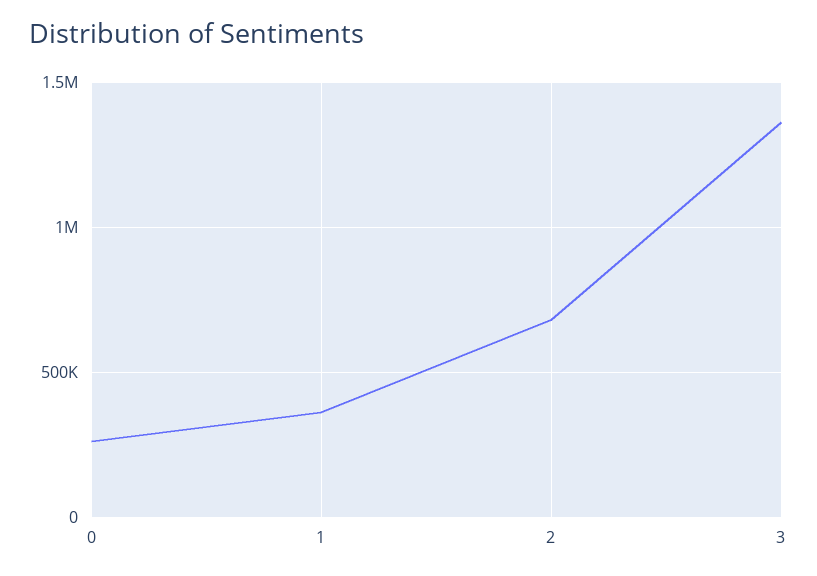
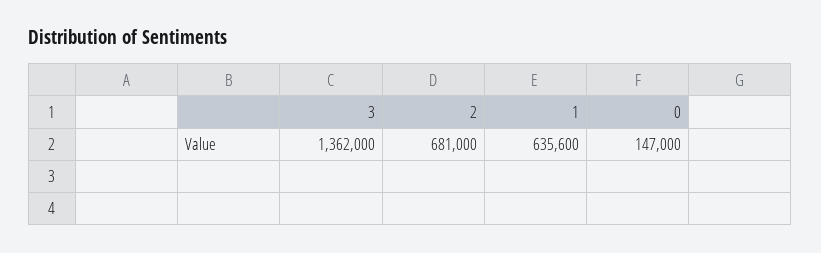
0: 250000 -> 147000
1: 350000 -> 635600

